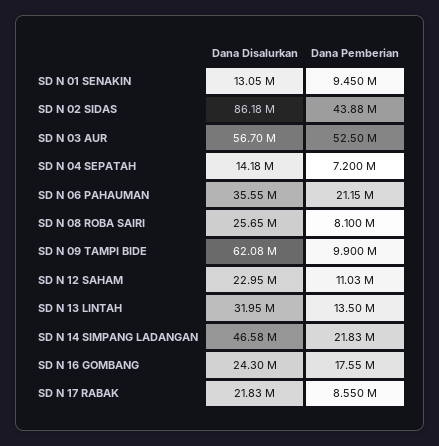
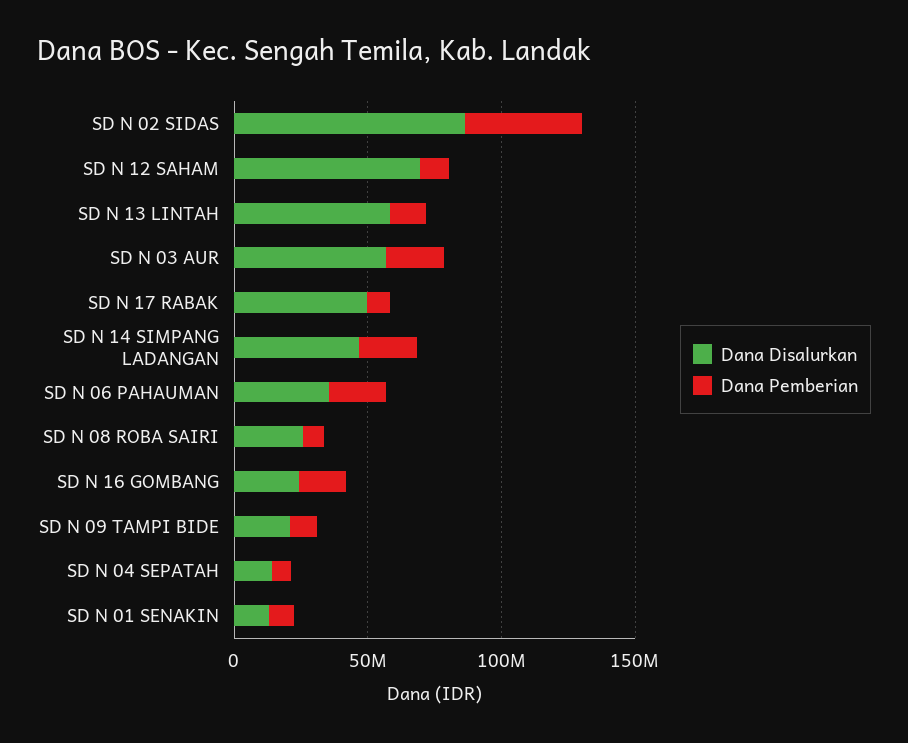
Dana Pemberian, SD N 03 AUR: 52500000 -> 20000000
Dana Disalurkan, SD N 09 TAMPI BIDE: 62080000 -> 20000000
Dana Disalurkan, SD N 12 SAHAM: 22950000 -> 70000000
Dana Disalurkan, SD N 13 LINTAH: 31950000 -> 60000000
Dana Disalurkan, SD N 17 RABAK: 21830000 -> 50000000

